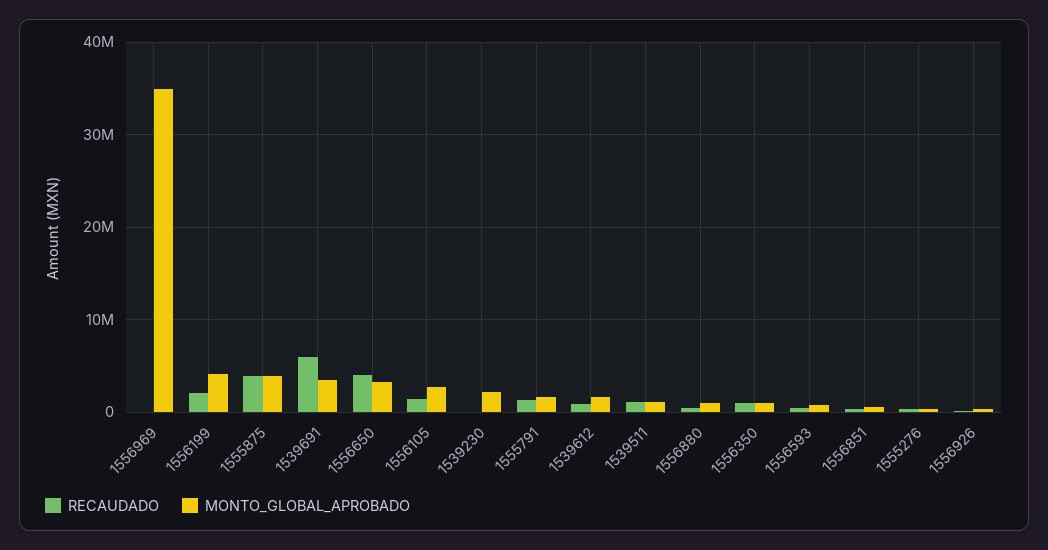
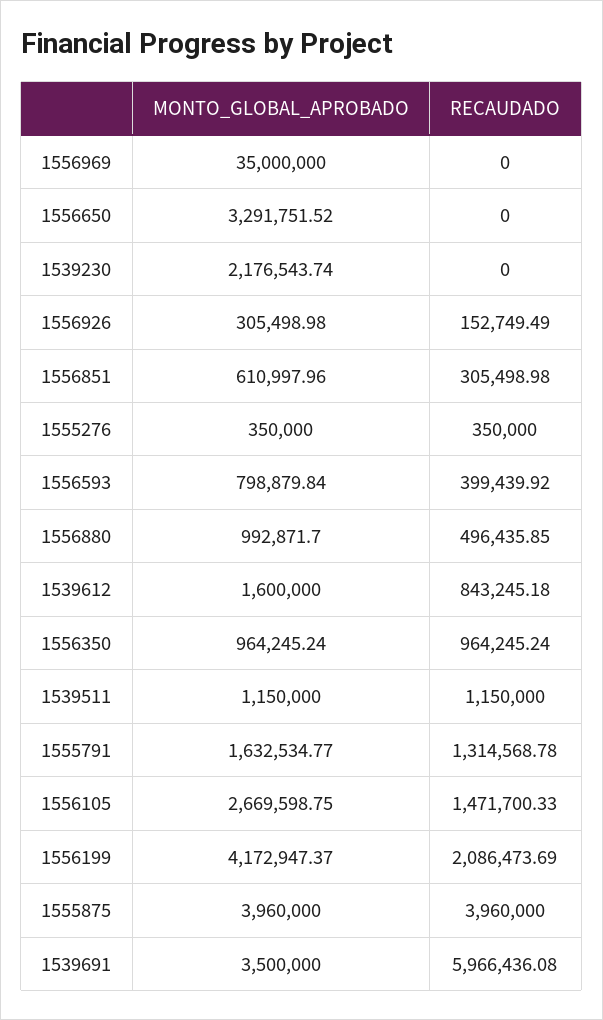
RECAUDADO, 1556650: 4000000 -> 0

